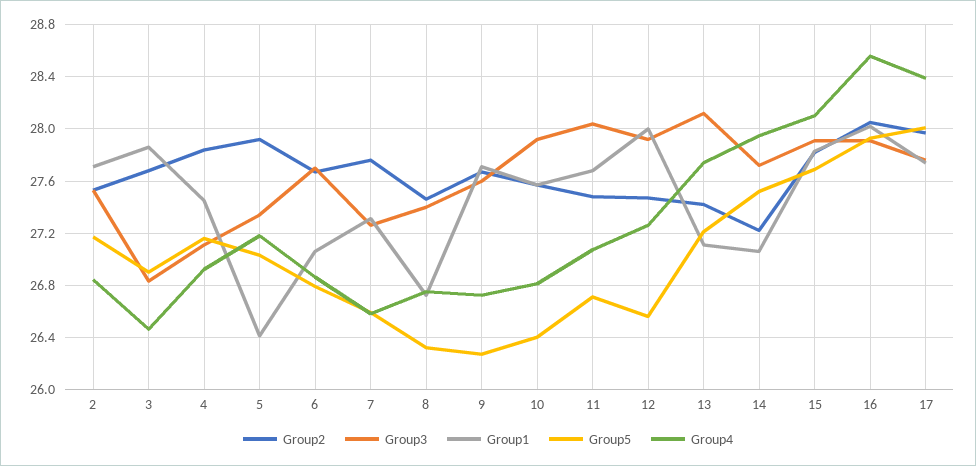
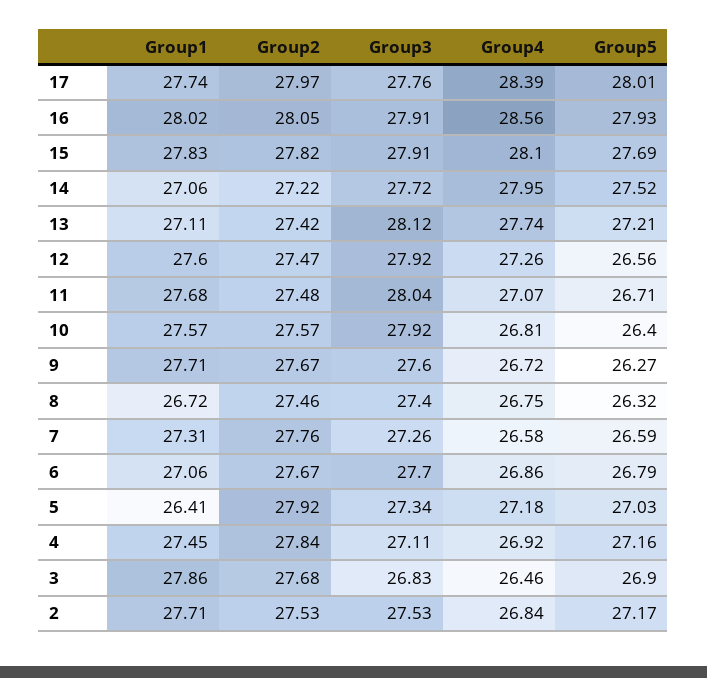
Group1, 12: 28 -> 27.6

